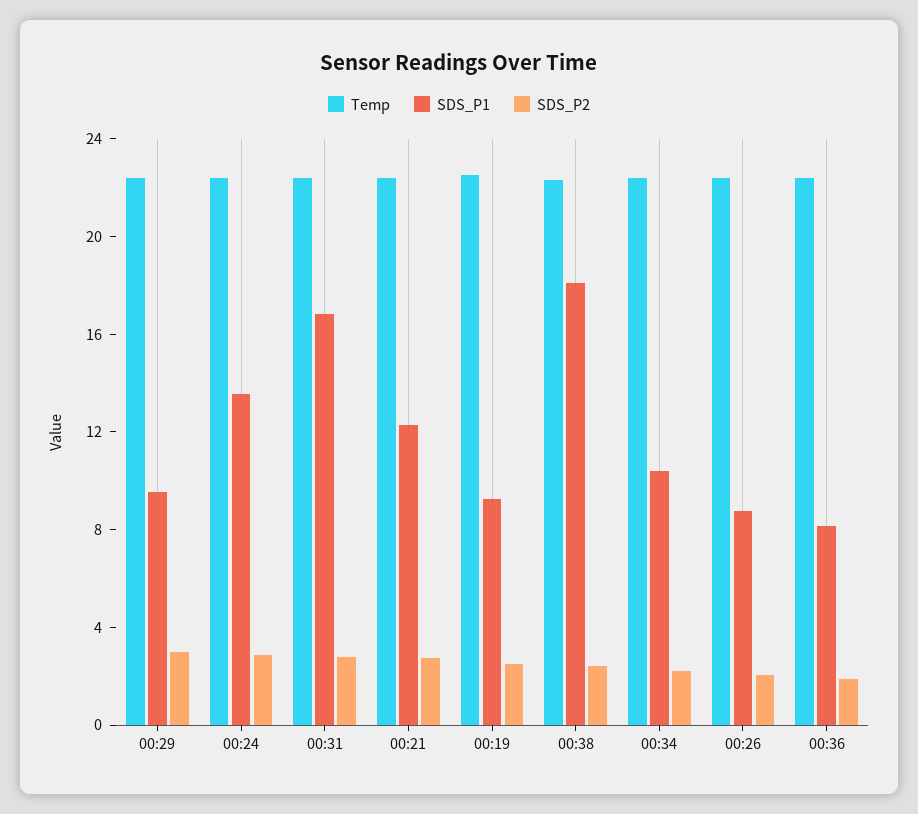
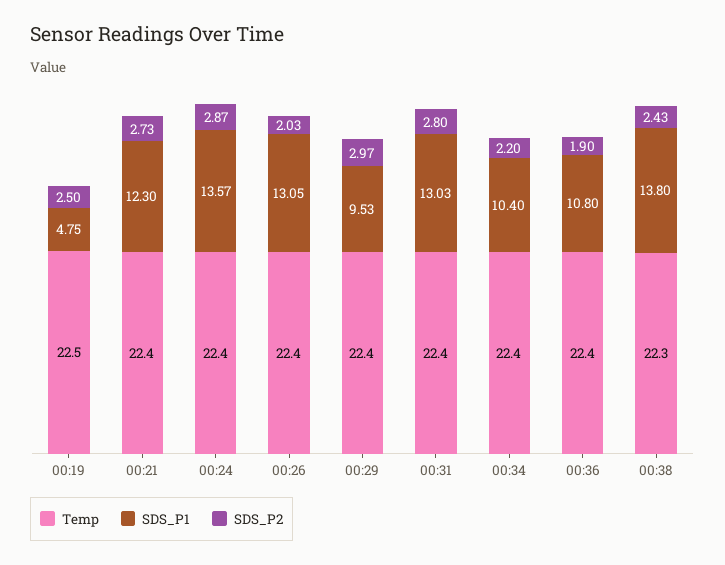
SDS_P1, 00:31: 17 -> 13.03
SDS_P1, 00:19: 9 -> 4.75
SDS_P1, 00:38: 18 -> 13.8
SDS_P1, 00:26: 9 -> 13.05
SDS_P1, 00:36: 8 -> 10.8

